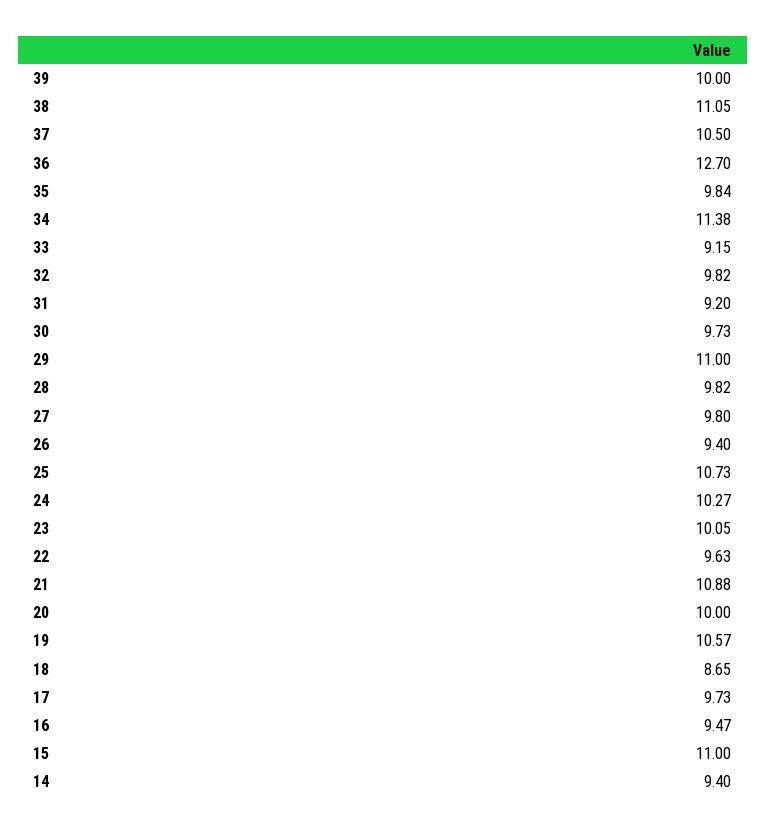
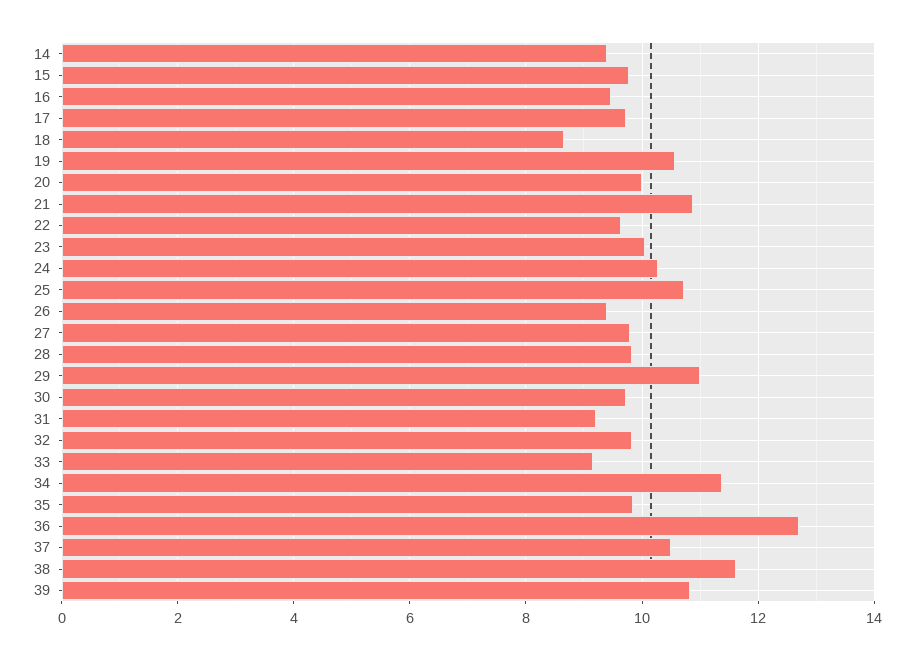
39: 10 -> 10.8
38: 11.05 -> 11.6
15: 11 -> 9.8

